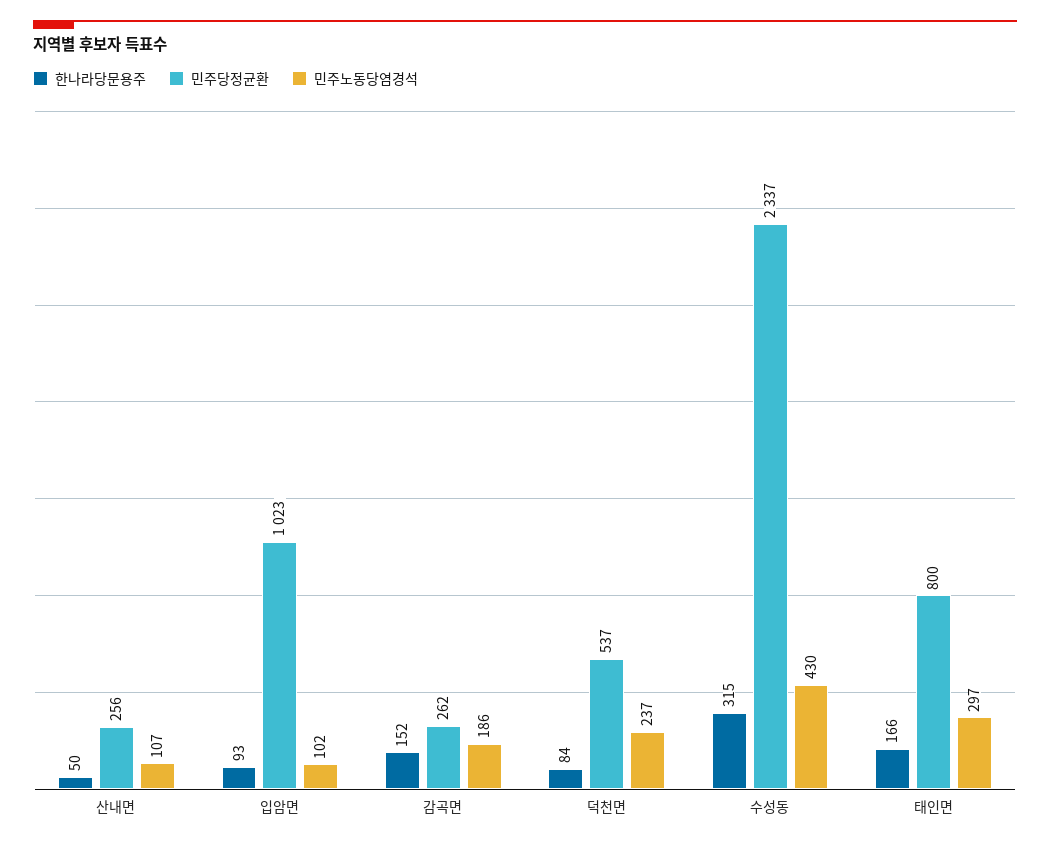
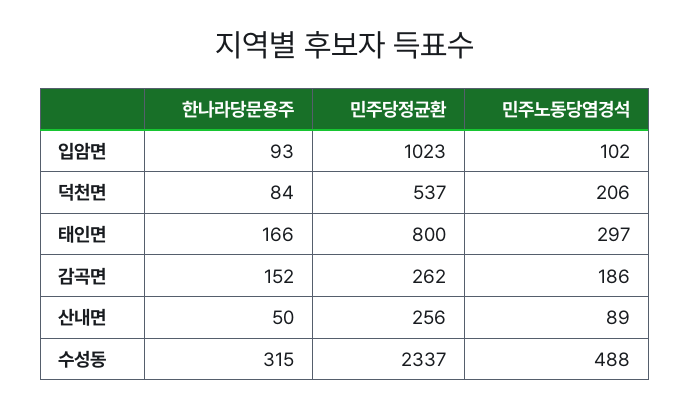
민주노동당염경석, 산내면: 107 -> 89
민주노동당염경석, 덕천면: 237 -> 206
민주노동당염경석, 수성동: 430 -> 488

